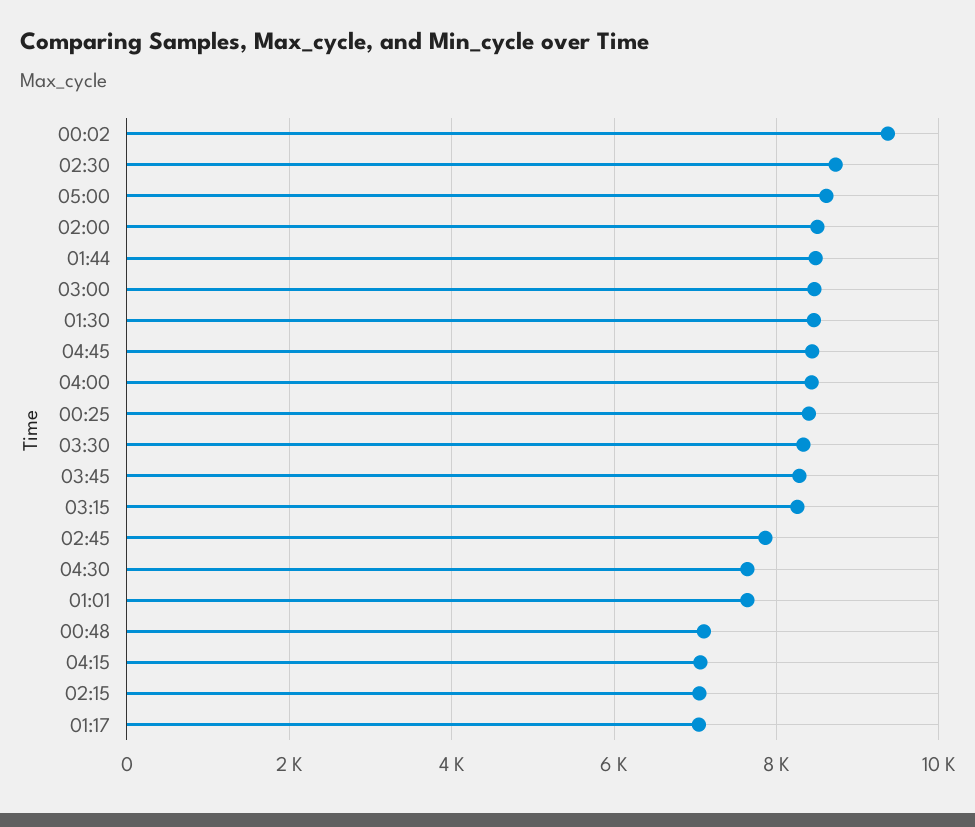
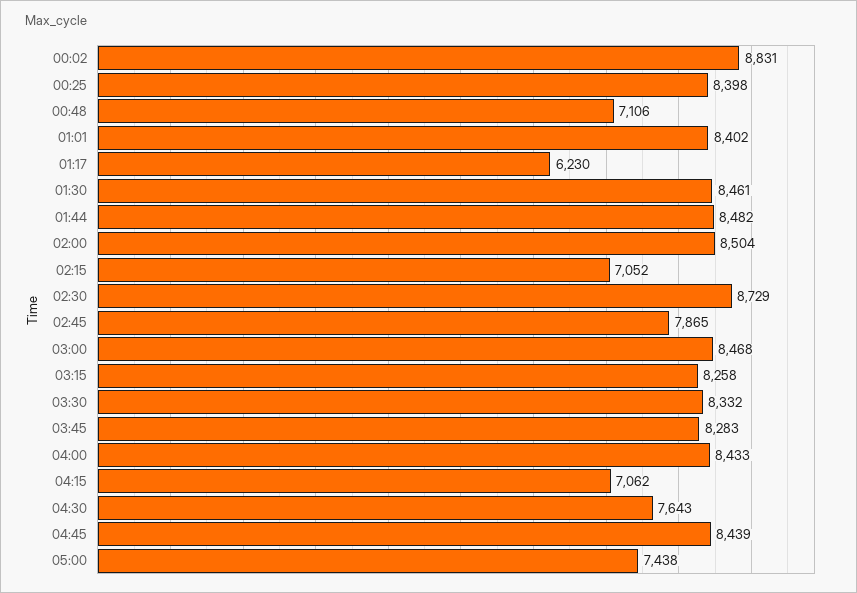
00:02: 9400 -> 8831
05:00: 8600 -> 7438
01:01: 7600 -> 8402
01:17: 7000 -> 6230

